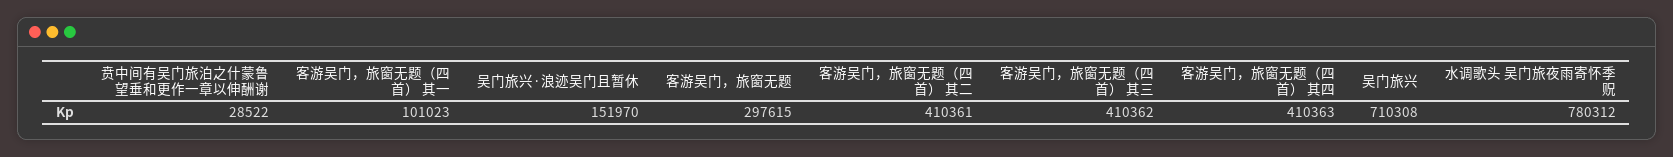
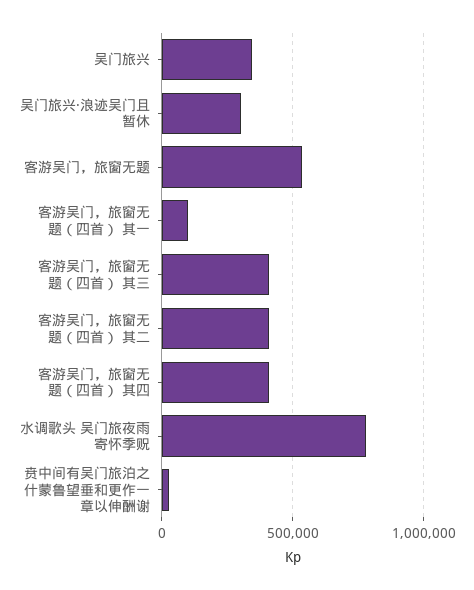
吴门旅兴·浪迹吴门且暂休: 151970 -> 300000
客游吴门，旅窗无题: 297615 -> 550000
吴门旅兴: 710308 -> 350000

